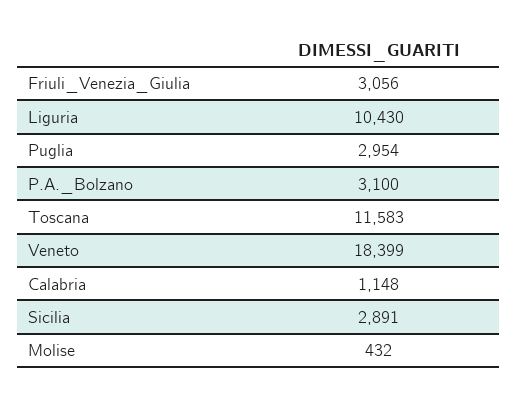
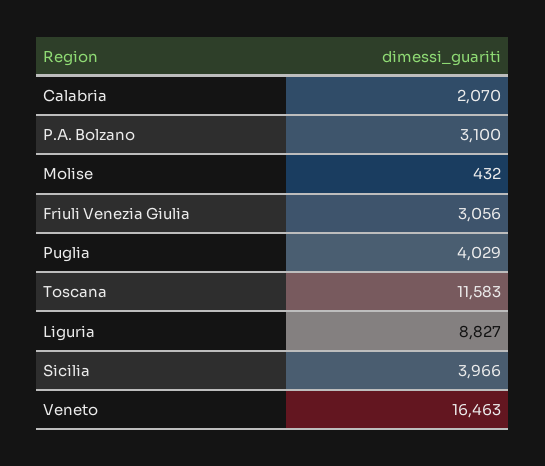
Liguria: 10430 -> 8827
Puglia: 2954 -> 4029
Veneto: 18399 -> 16463
Calabria: 1148 -> 2070
Sicilia: 2891 -> 3966

